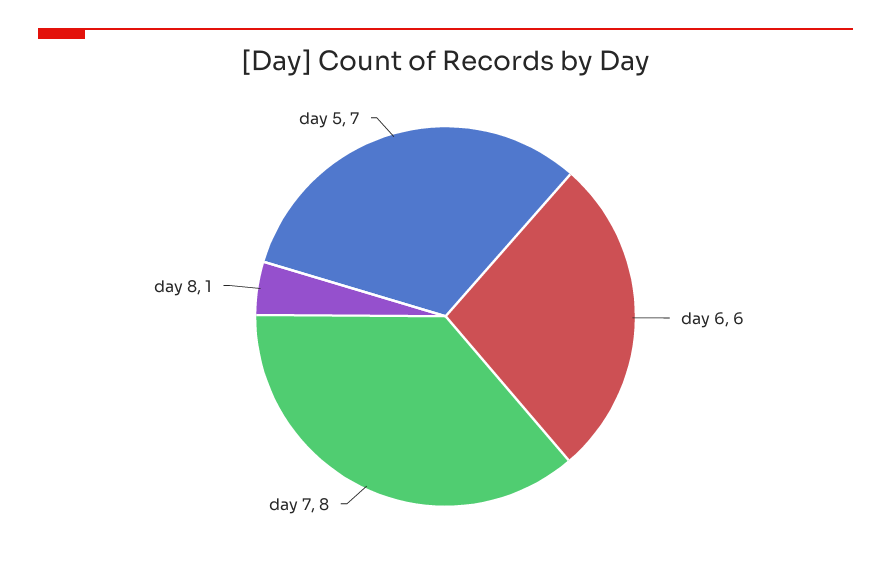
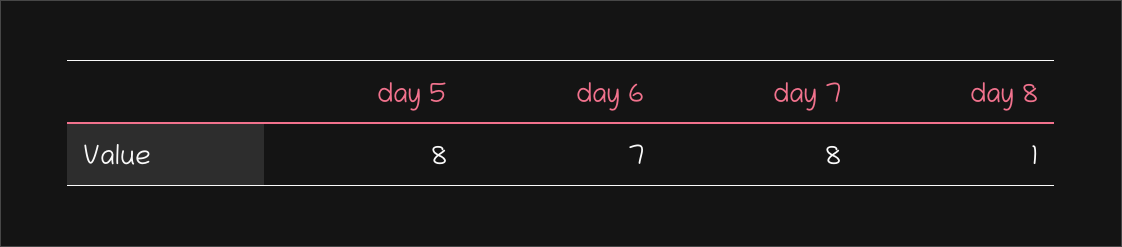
day 6: 6 -> 7
day 5: 7 -> 8

